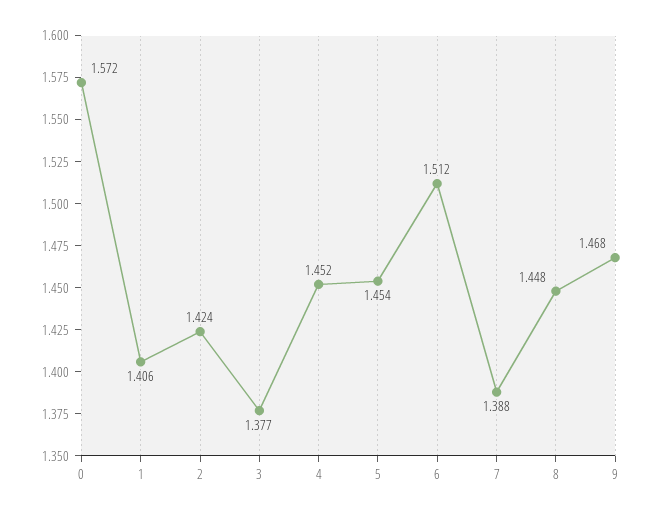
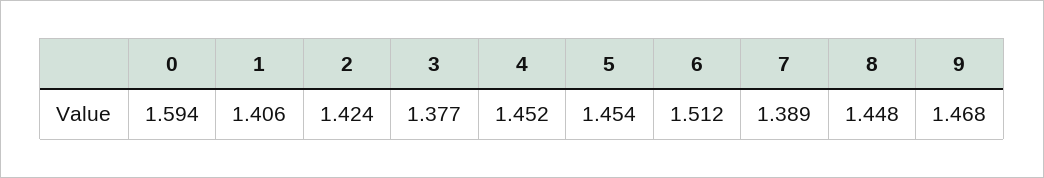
0: 1.572 -> 1.594
7: 1.388 -> 1.389

